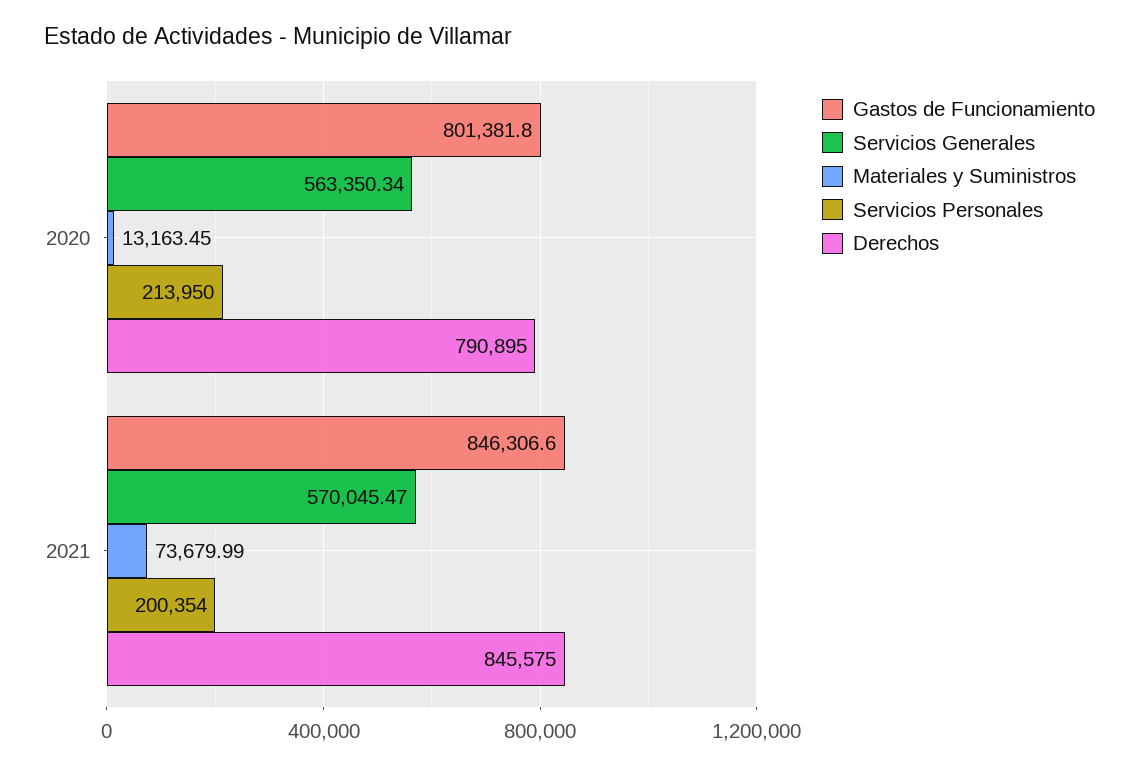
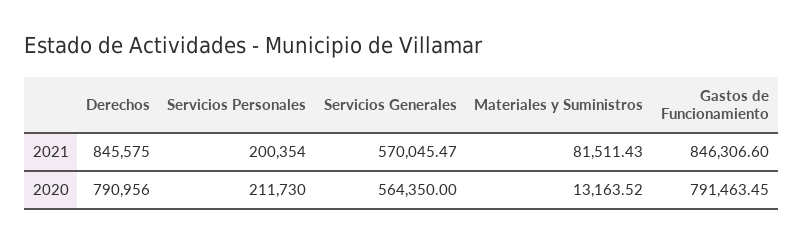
Gastos de Funcionamiento, 2020: 801381.8 -> 791463.45
Servicios Generales, 2020: 563350.34 -> 564350
Materiales y Suministros, 2020: 13163.45 -> 13163.52
Servicios Personales, 2020: 213950 -> 211730
Derechos, 2020: 790895 -> 790956
Materiales y Suministros, 2021: 73679.99 -> 81511.43

